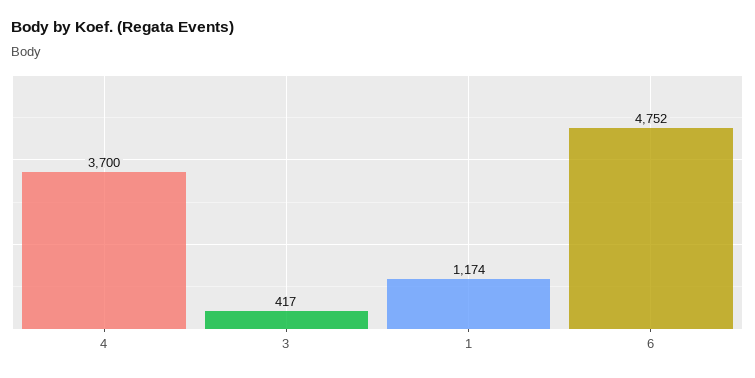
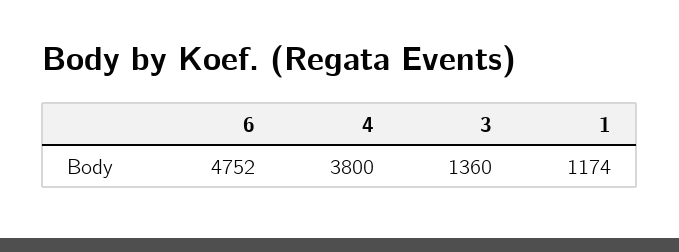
4: 3700 -> 3800
3: 417 -> 1360

